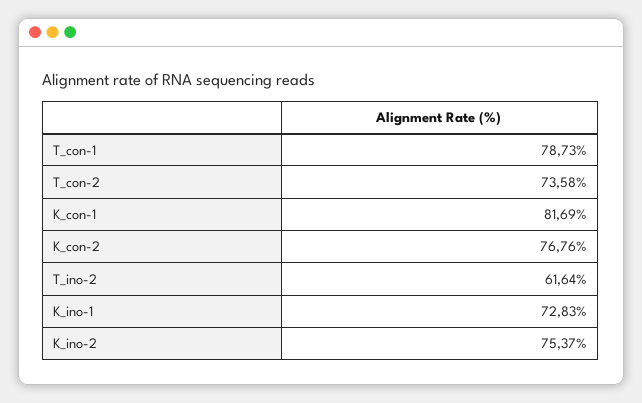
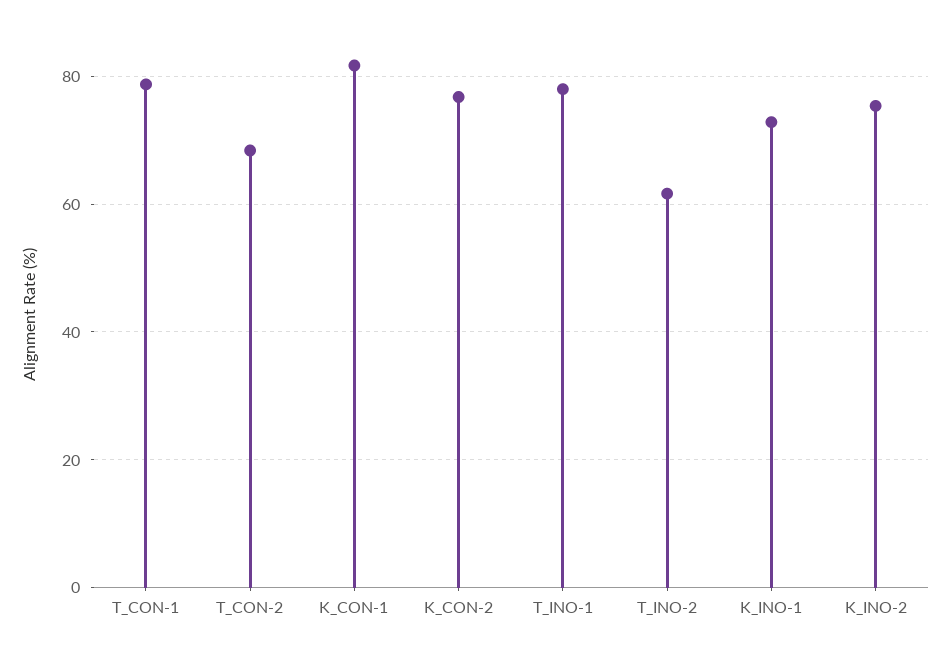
T_con-2: 73.58 -> 68
T_INO-1: none -> 78

